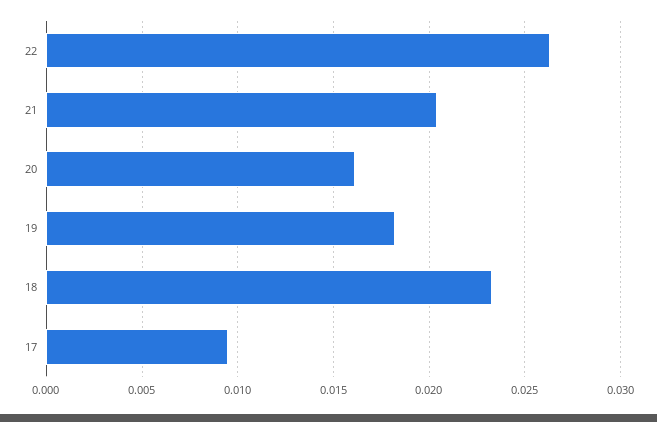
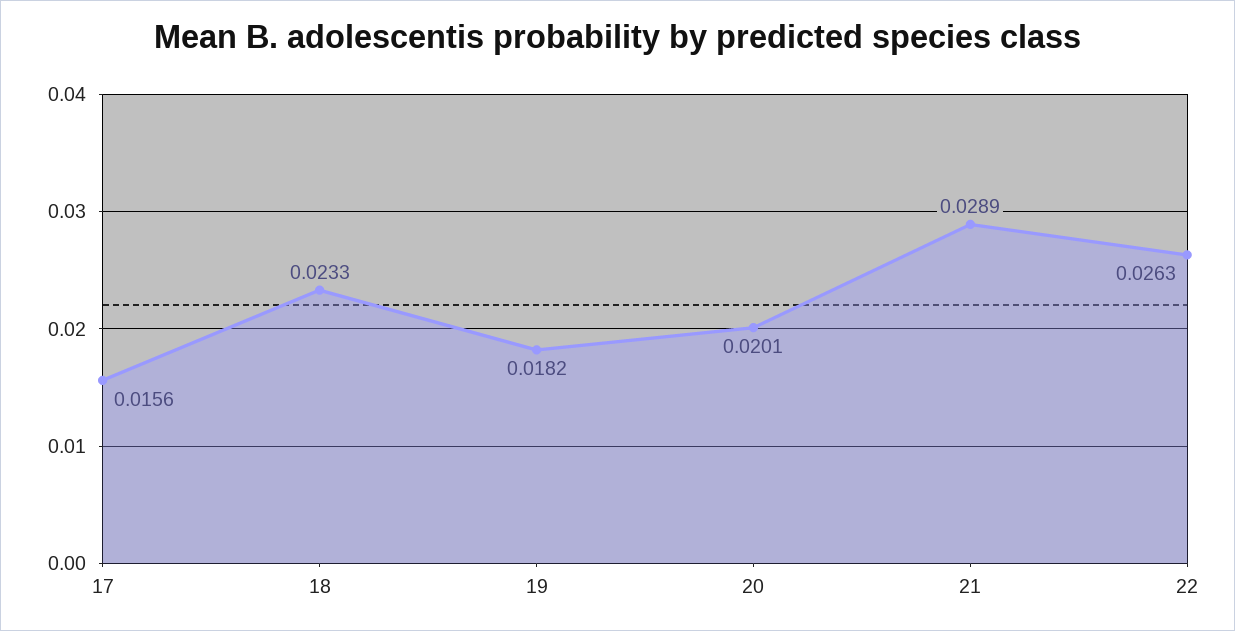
21: 0.0205 -> 0.0289
20: 0.016 -> 0.0201
17: 0.0095 -> 0.0156

